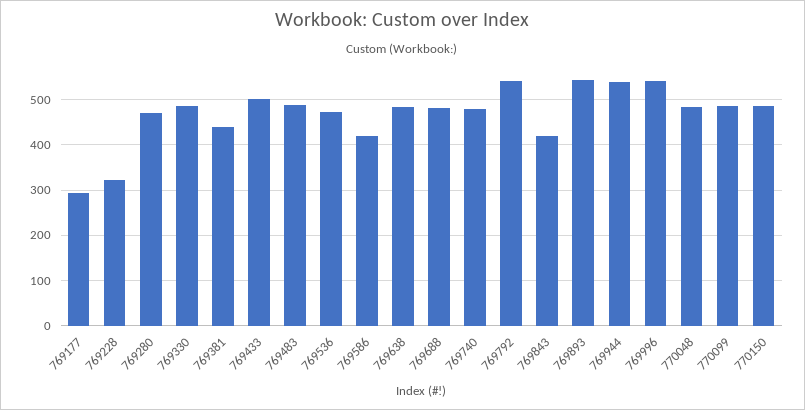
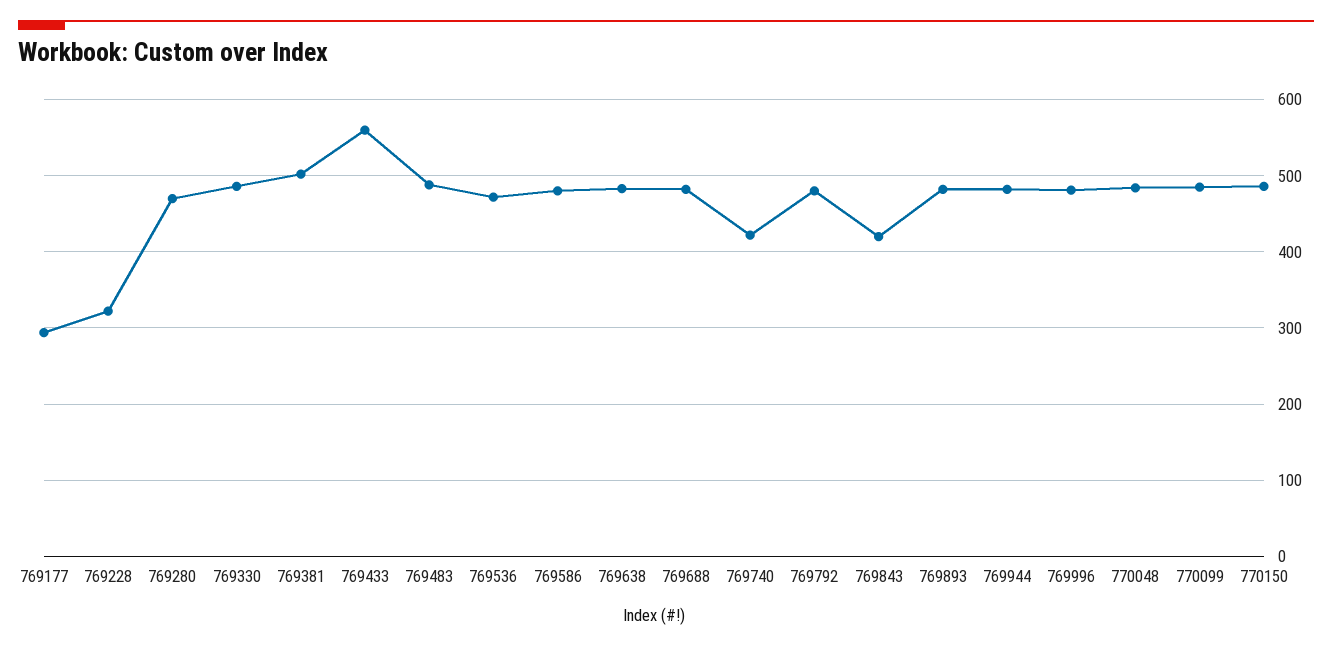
769381: 440 -> 500
769433: 500 -> 560
769586: 420 -> 480
769740: 480 -> 420
769792: 540 -> 480
769893: 540 -> 480
769944: 540 -> 480
769996: 540 -> 480

